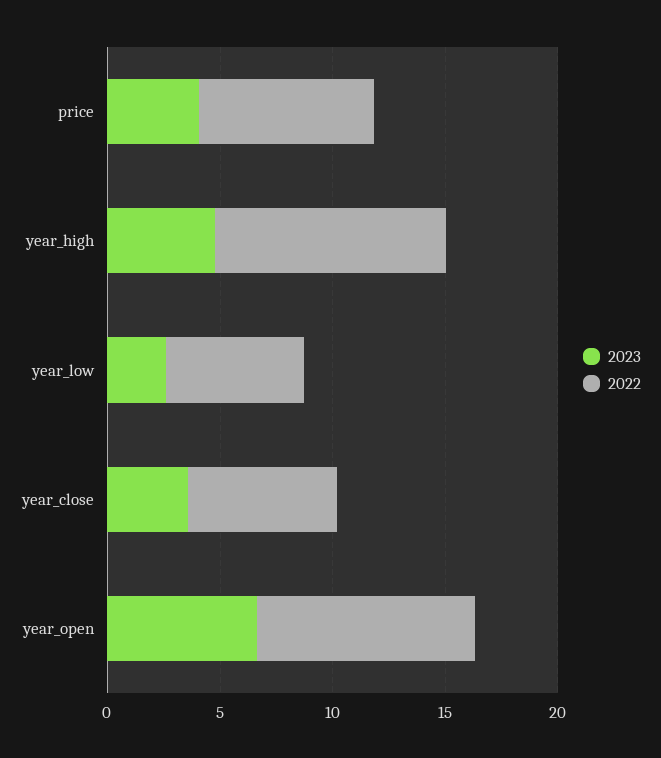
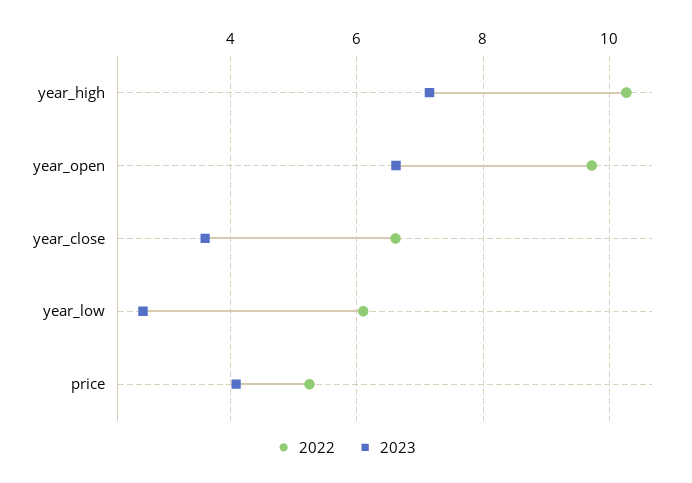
2022, price: 8 -> 5.2
2023, year_high: 5 -> 7.2

